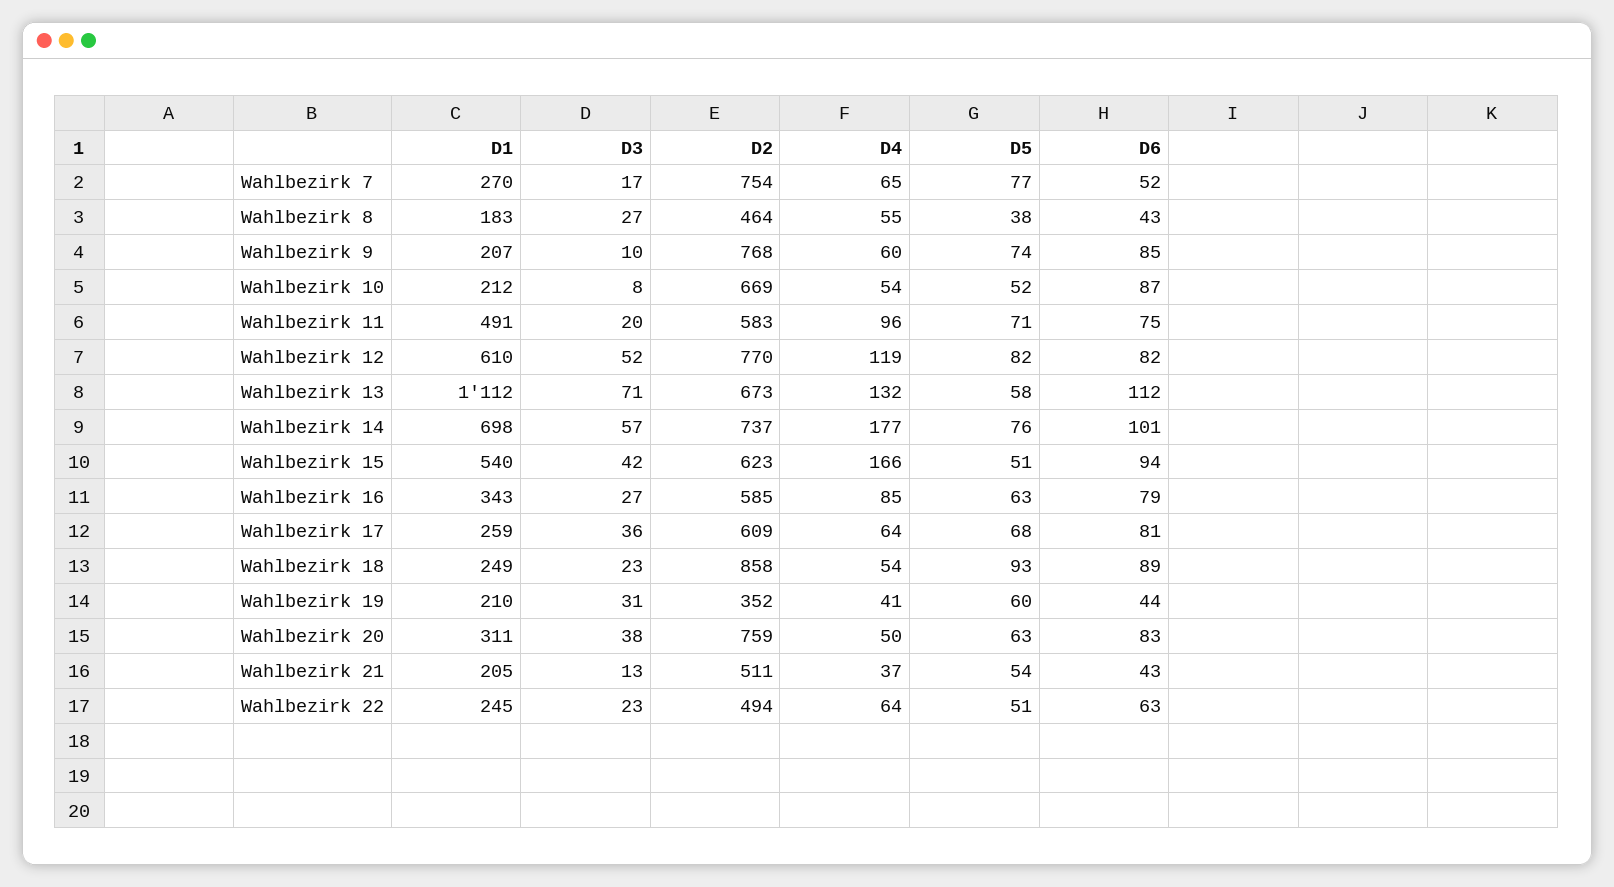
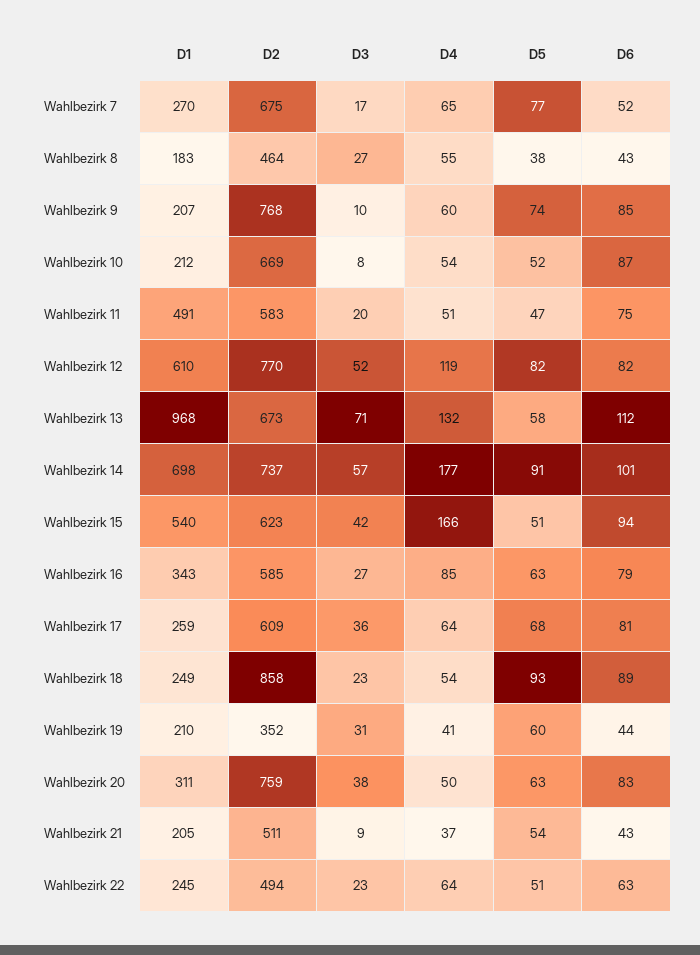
D2, Wahlbezirk 7: 754 -> 675
D4, Wahlbezirk 11: 96 -> 51
D5, Wahlbezirk 11: 71 -> 47
D1, Wahlbezirk 13: 1112 -> 968
D5, Wahlbezirk 14: 76 -> 91
D3, Wahlbezirk 21: 13 -> 9

